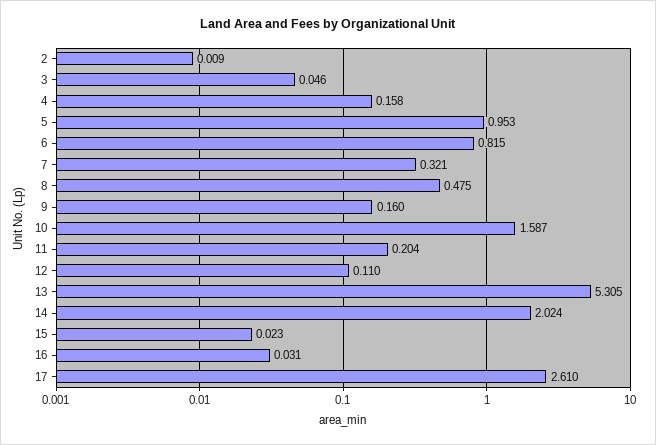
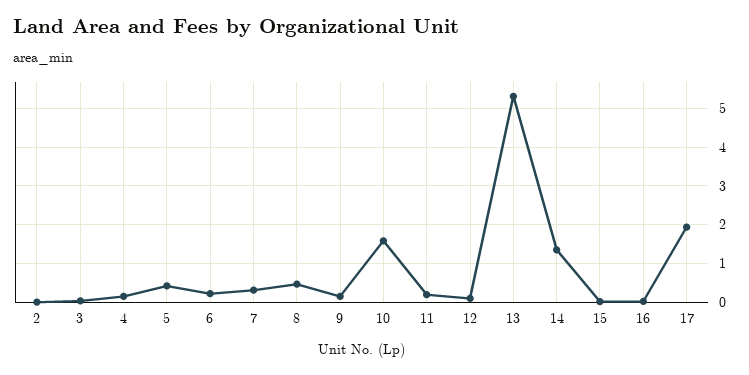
5: 0.953 -> 0.4
6: 0.815 -> 0.2
14: 2.024 -> 1.4
17: 2.61 -> 2

